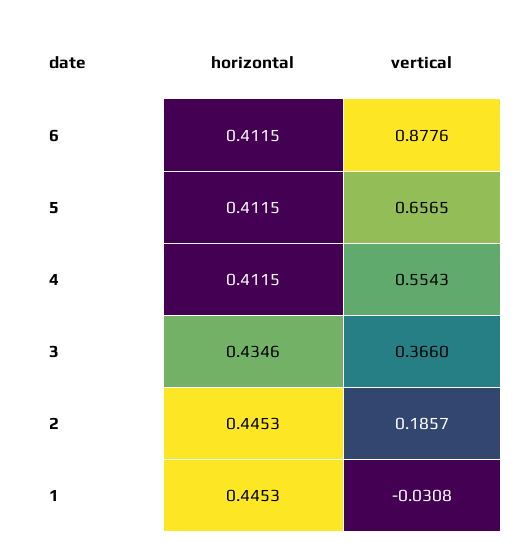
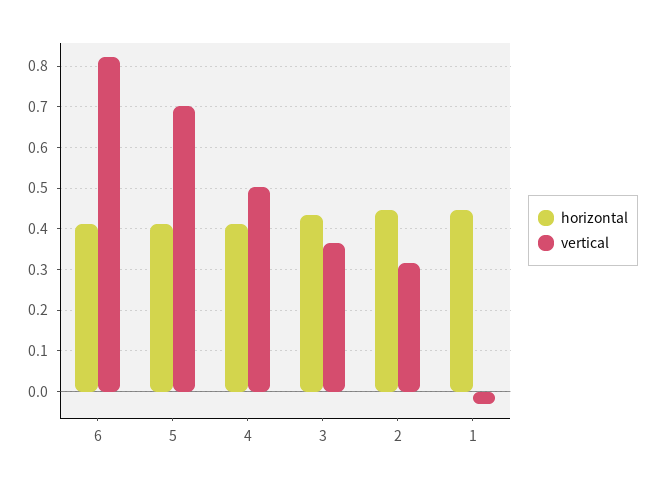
vertical, 6: 0.8776 -> 0.82
vertical, 5: 0.6565 -> 0.7
vertical, 4: 0.5543 -> 0.5
vertical, 2: 0.1857 -> 0.32

